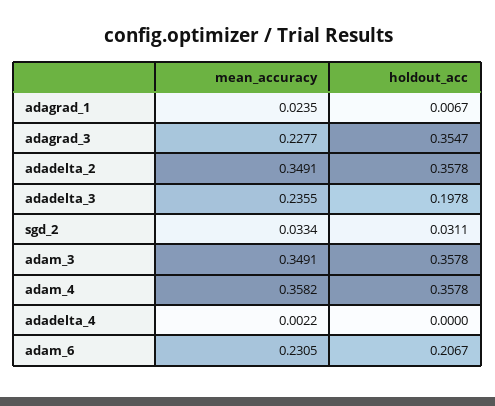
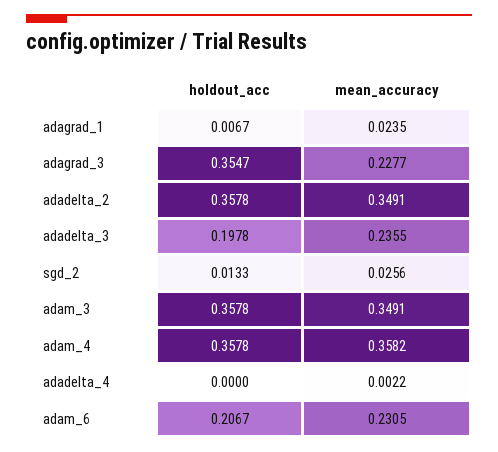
mean_accuracy, sgd_2: 0.0334 -> 0.0256
holdout_acc, sgd_2: 0.0311 -> 0.0133

